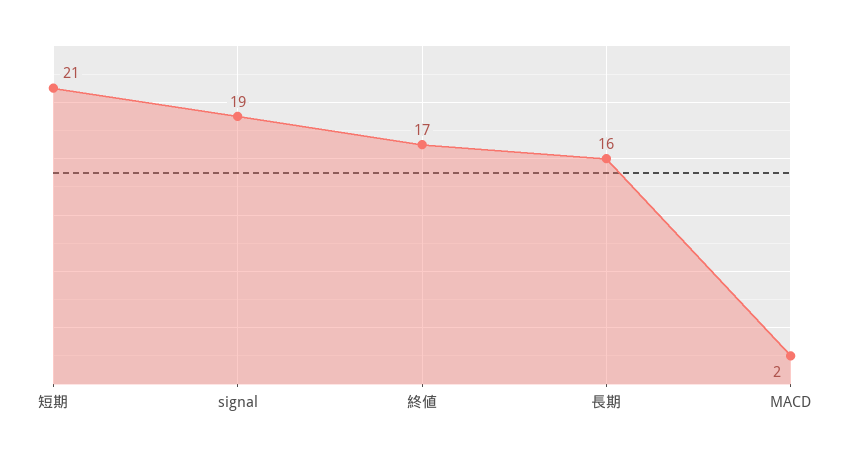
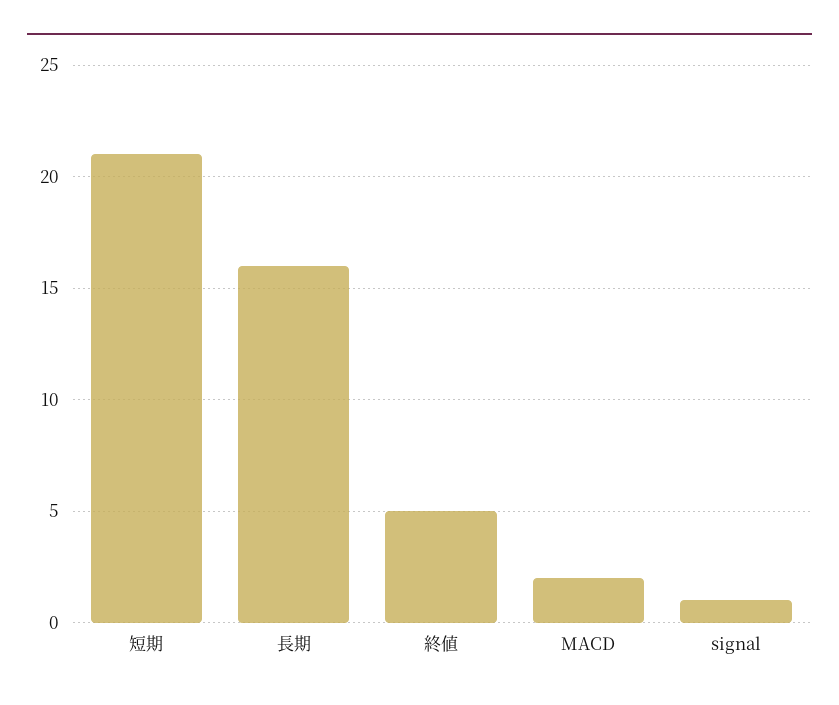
signal: 19 -> 1
終値: 17 -> 5

